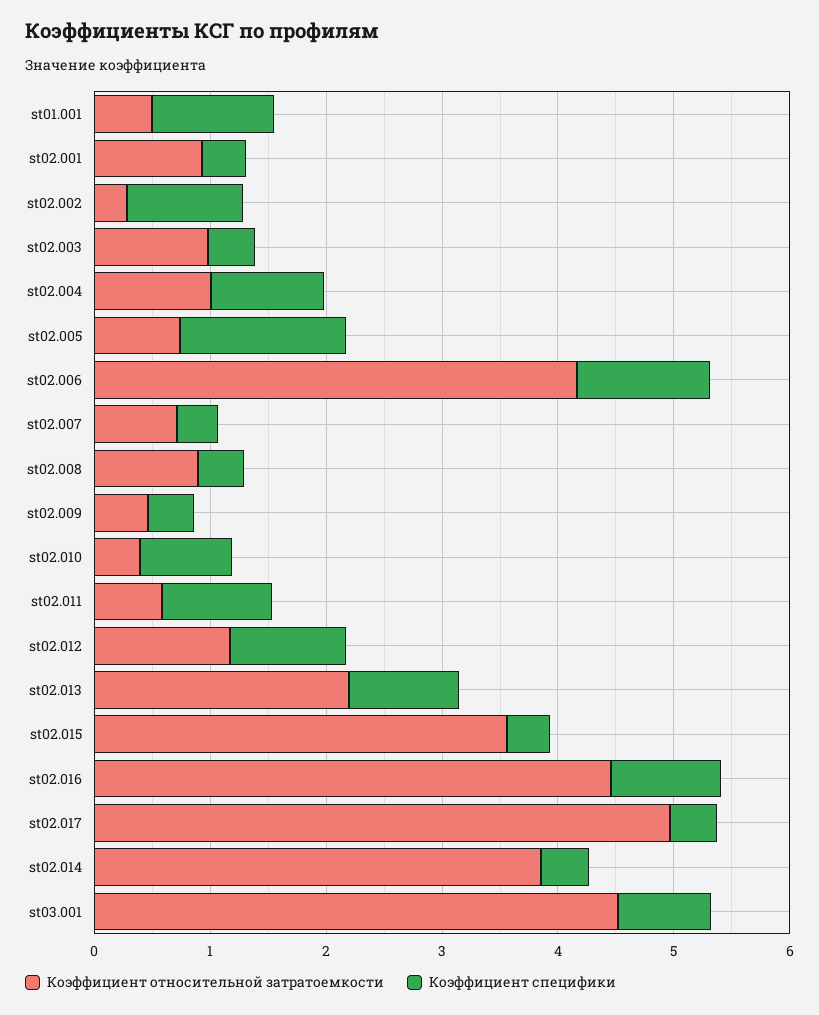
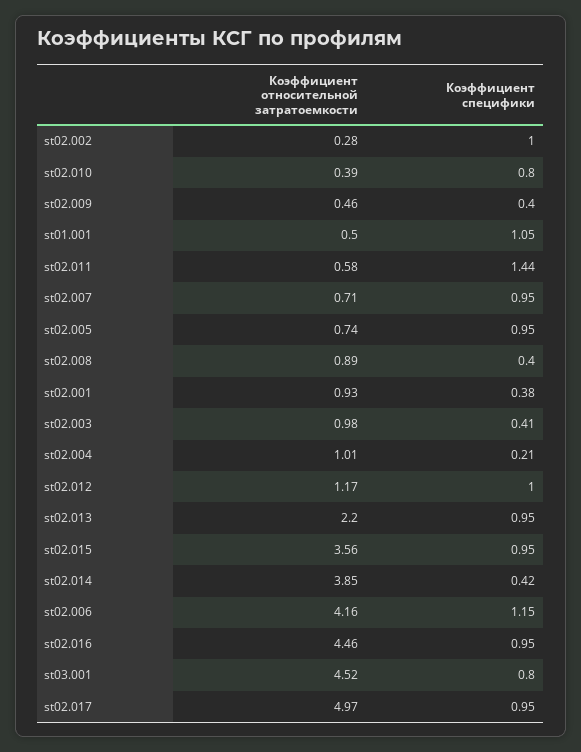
Коэффициент специфики, st02.004: 1 -> 0.21
Коэффициент специфики, st02.005: 1.4 -> 0.95
Коэффициент специфики, st02.007: 0.4 -> 0.95
Коэффициент специфики, st02.011: 1 -> 1.44
Коэффициент специфики, st02.015: 0.4 -> 0.95
Коэффициент специфики, st02.017: 0.4 -> 0.95

